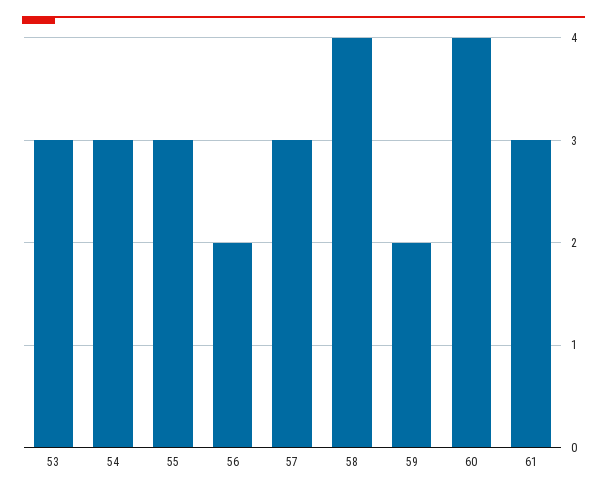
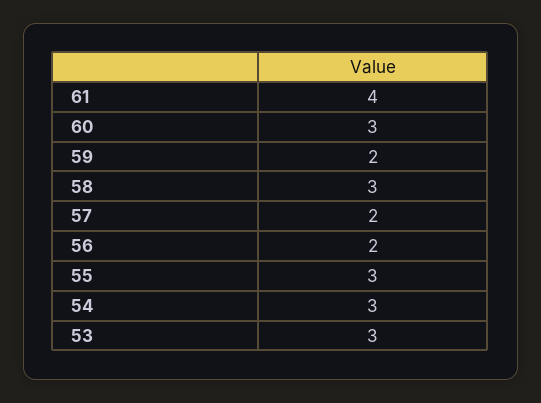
57: 3 -> 2
58: 4 -> 3
60: 4 -> 3
61: 3 -> 4

